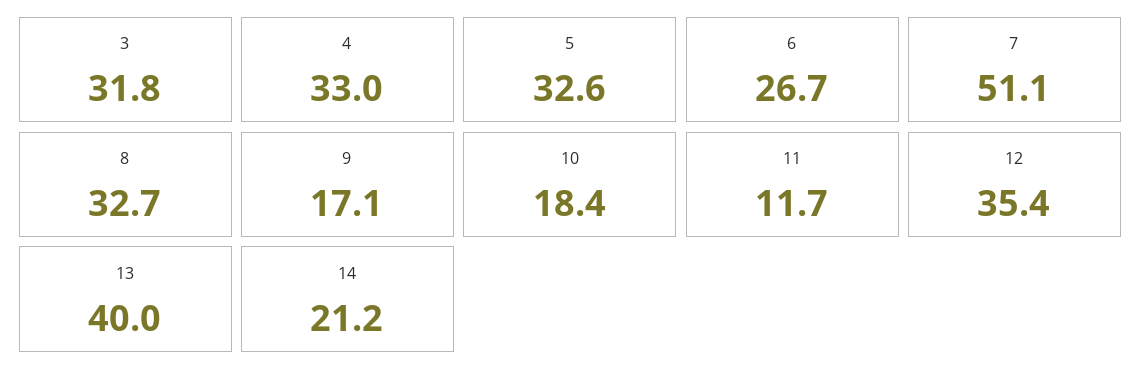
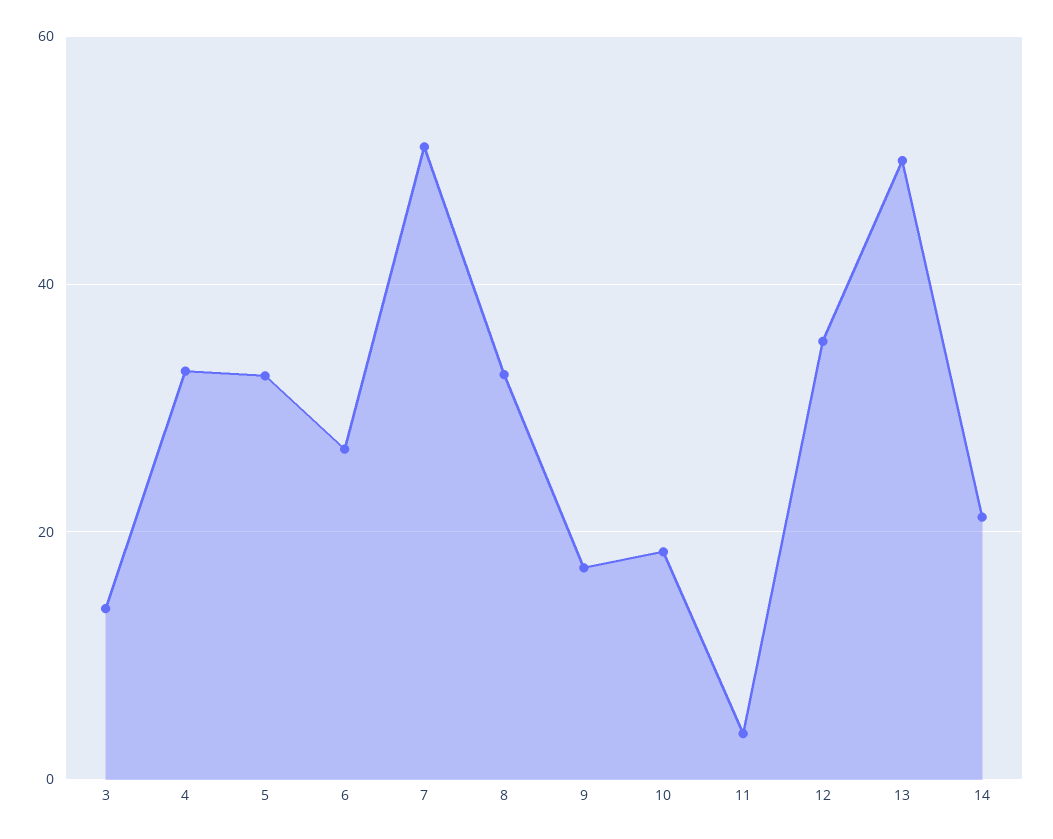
3: 31.8 -> 14
11: 11.7 -> 4
13: 40 -> 50

